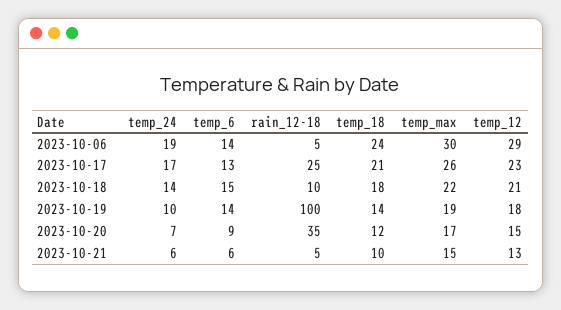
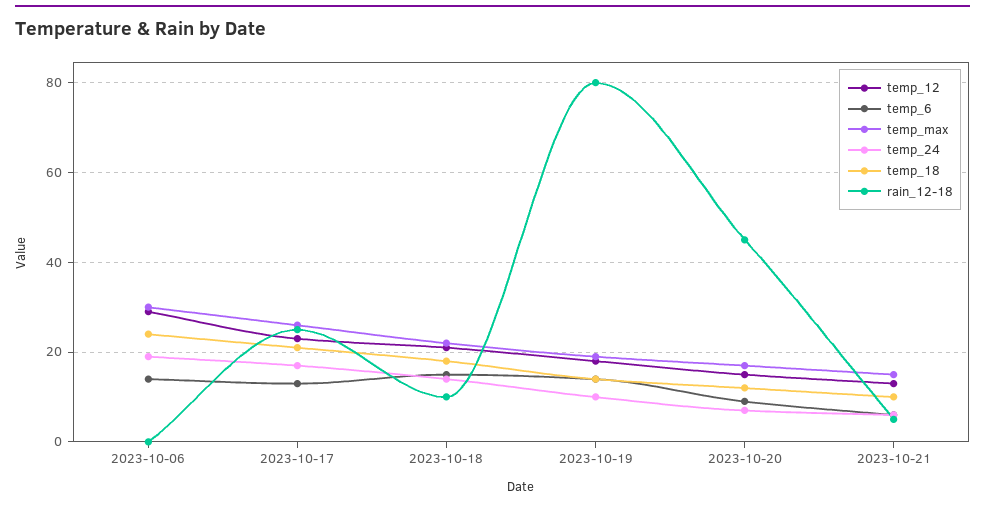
rain_12-18, 2023-10-06: 5 -> 0
rain_12-18, 2023-10-19: 100 -> 80
rain_12-18, 2023-10-20: 35 -> 45

